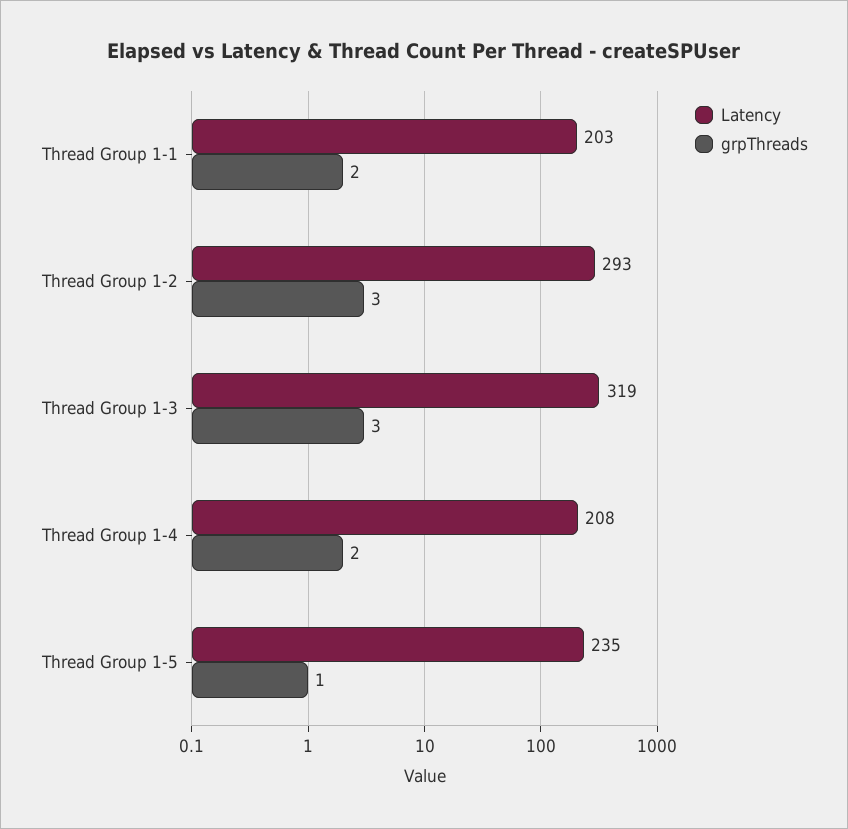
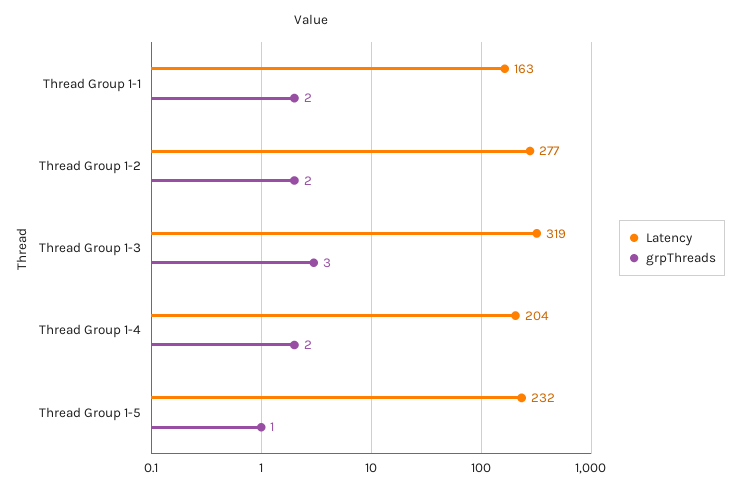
Latency, Thread Group 1-1: 203 -> 163
Latency, Thread Group 1-2: 293 -> 277
grpThreads, Thread Group 1-2: 3 -> 2
Latency, Thread Group 1-4: 208 -> 204
Latency, Thread Group 1-5: 235 -> 232

